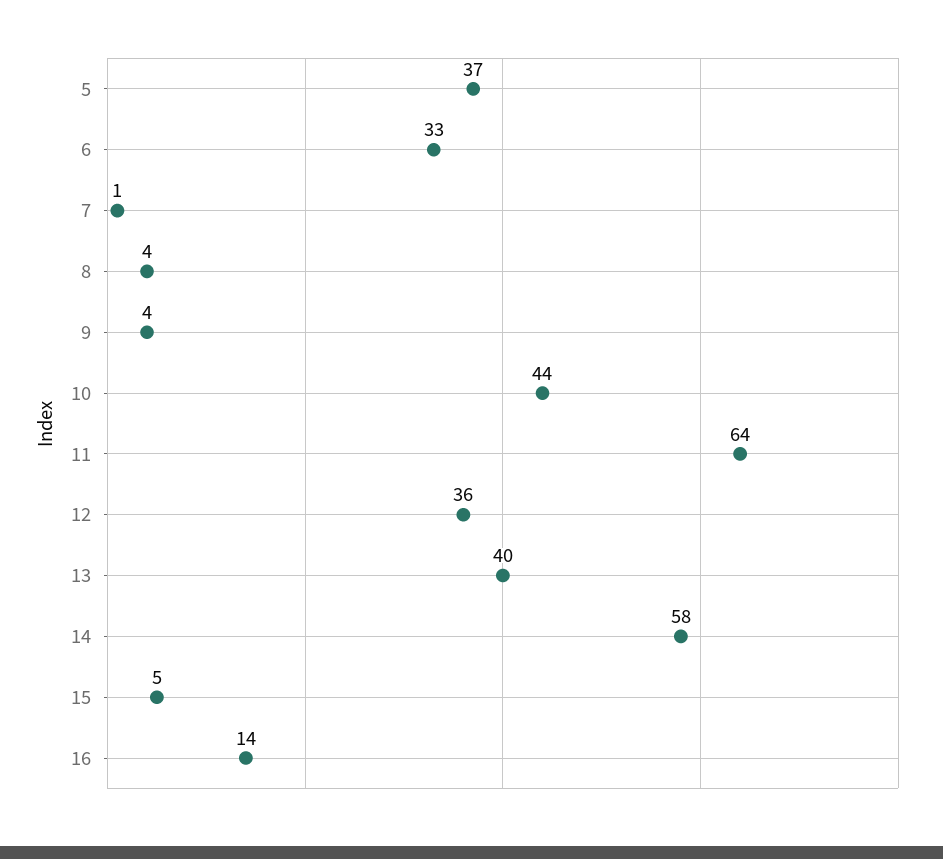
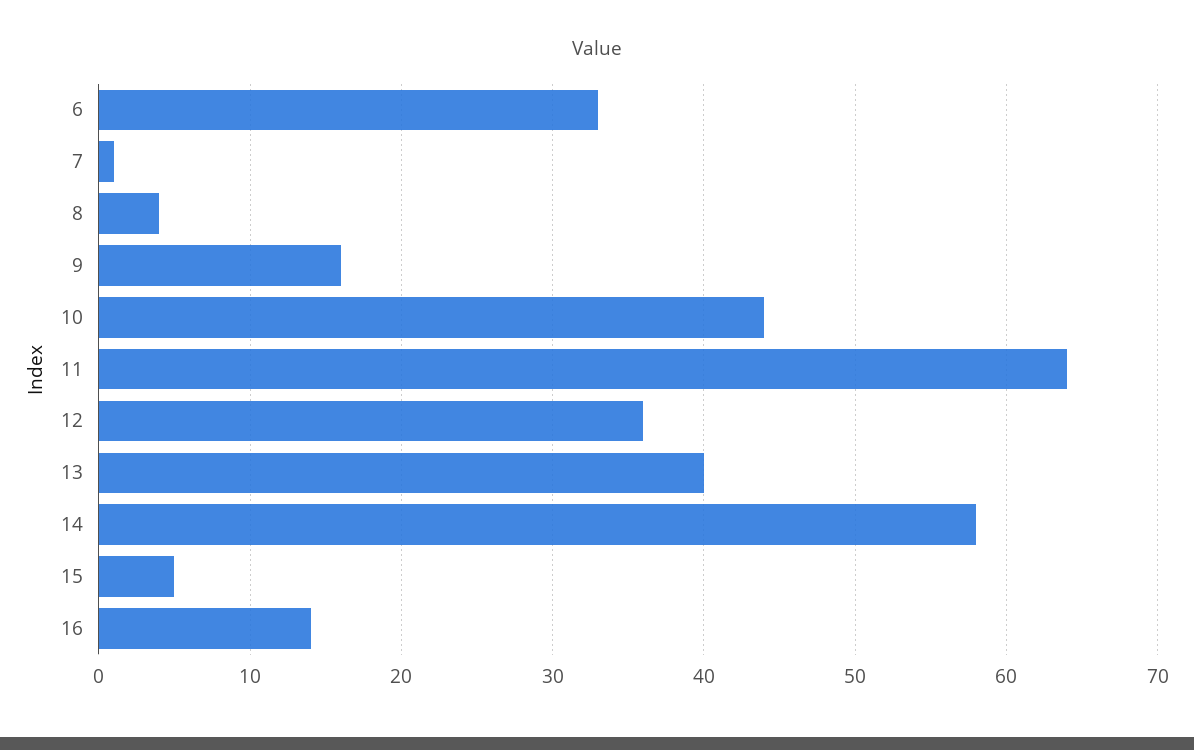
5: 37 -> none
9: 4 -> 16

